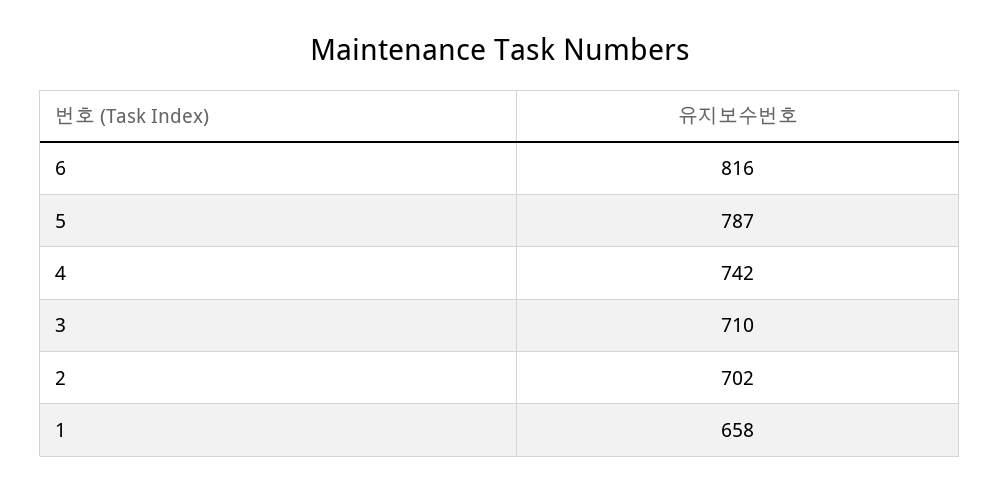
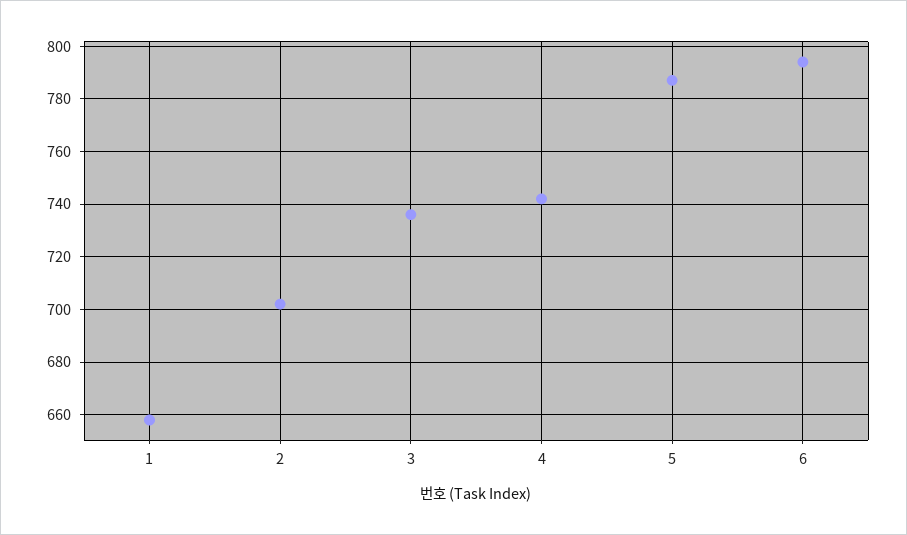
6: 816 -> 795
3: 710 -> 735

